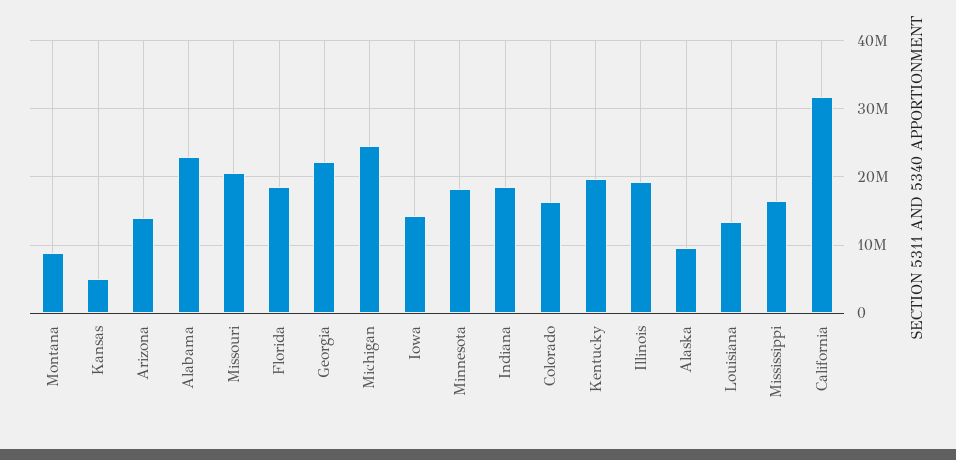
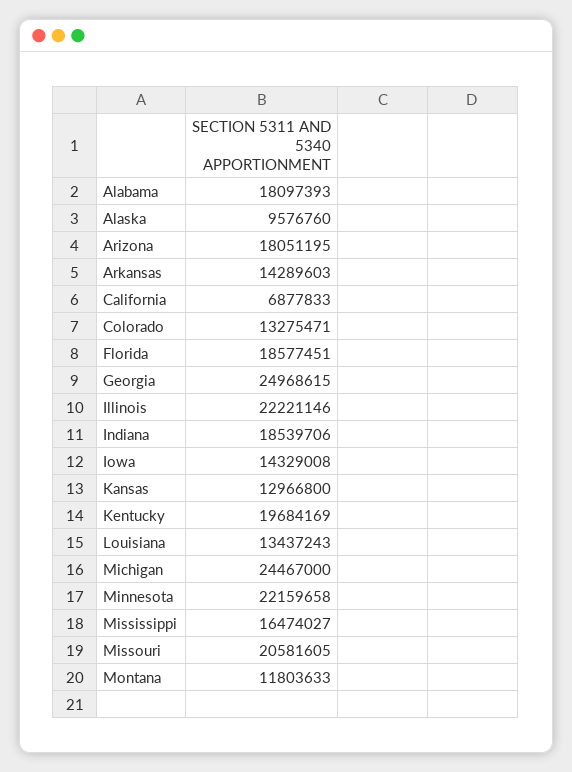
Montana: 9000000 -> 11803633
Kansas: 5000000 -> 12966800
Arizona: 14000000 -> 18051195
Alabama: 23000000 -> 18097393
Georgia: 22000000 -> 24968615
Minnesota: 18000000 -> 22159658
Colorado: 16000000 -> 13275471
Illinois: 19000000 -> 22221146
California: 32000000 -> 6877833
Arkansas: none -> 14289603

